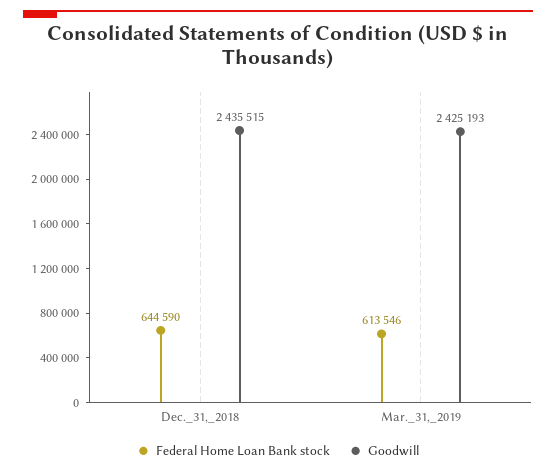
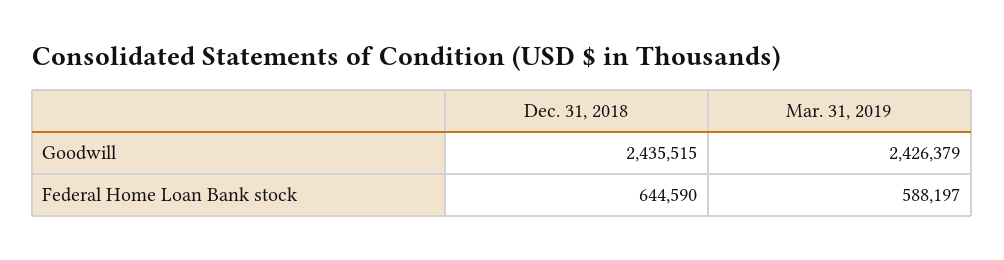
Federal Home Loan Bank stock, Mar._31,_2019: 613546 -> 588197
Goodwill, Mar._31,_2019: 2425193 -> 2426379

